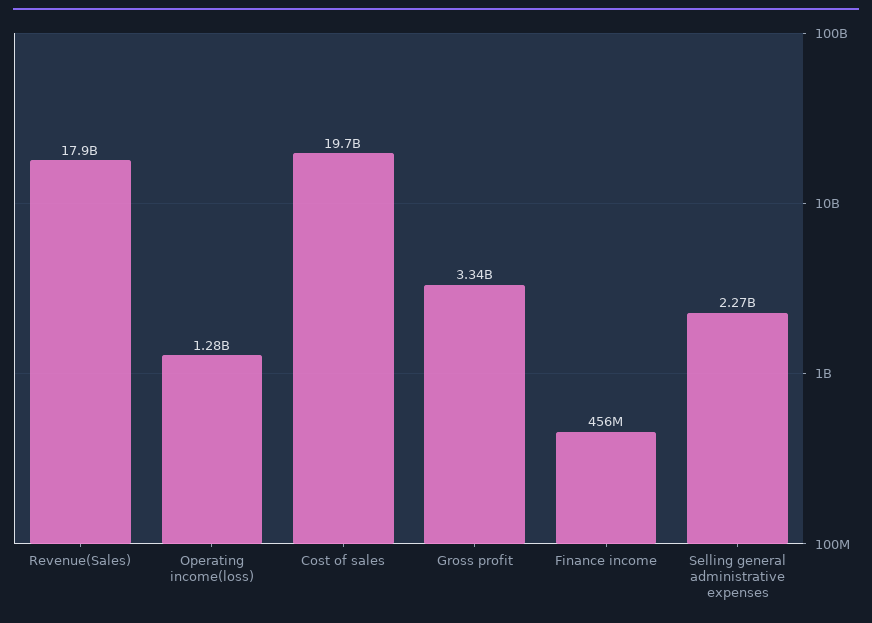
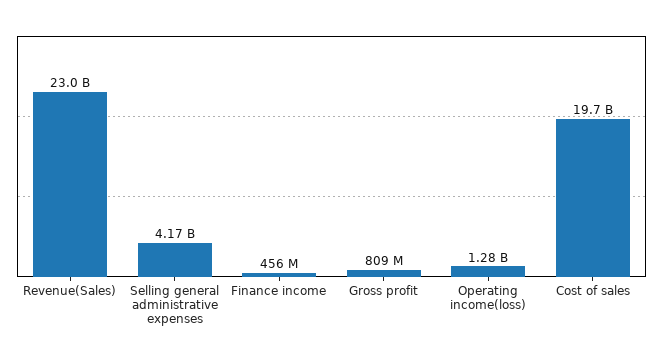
Revenue(Sales): 17900000000 -> 23000000000
Gross profit: 3340000000 -> 809000000
Selling general administrative expenses: 2270000000 -> 4170000000

